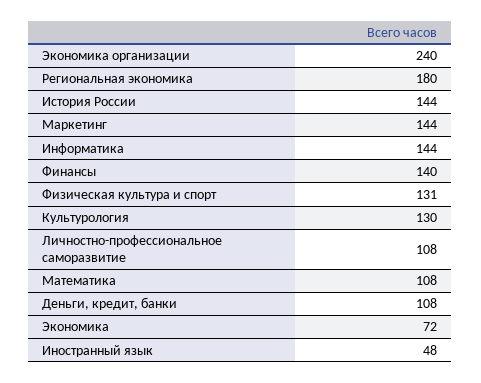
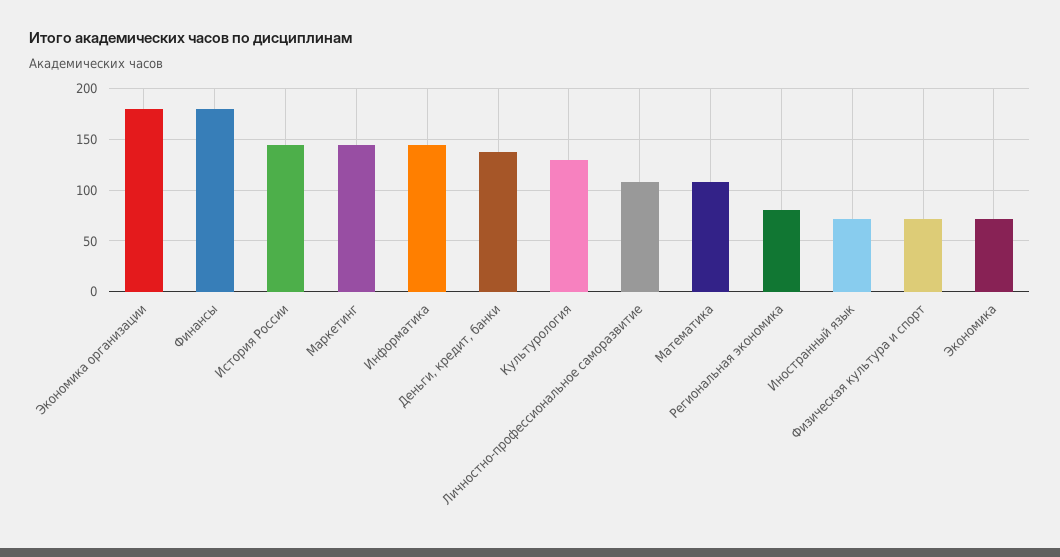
Экономика организации: 240 -> 180
Региональная экономика: 180 -> 80
Финансы: 140 -> 180
Физическая культура и спорт: 131 -> 70
Деньги, кредит, банки: 108 -> 140
Иностранный язык: 48 -> 70

